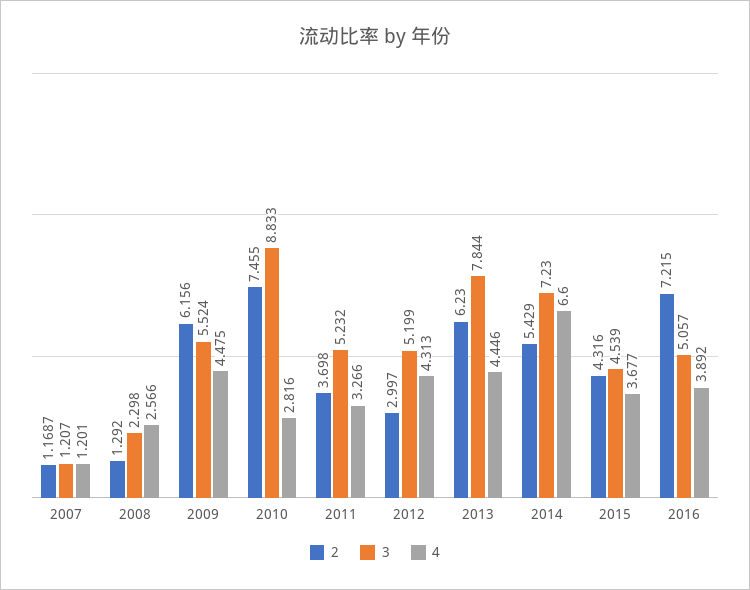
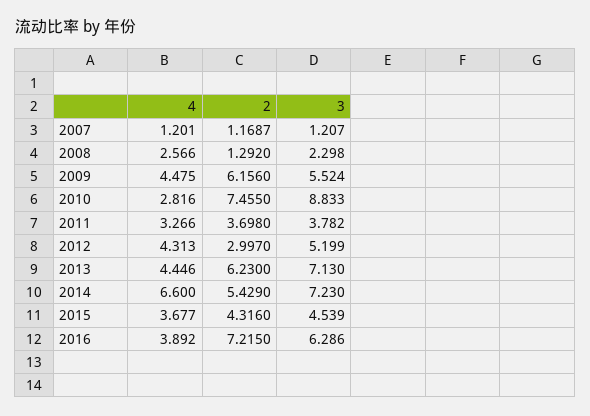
3, 2011: 5.232 -> 3.782
3, 2013: 7.844 -> 7.13
3, 2016: 5.057 -> 6.286

